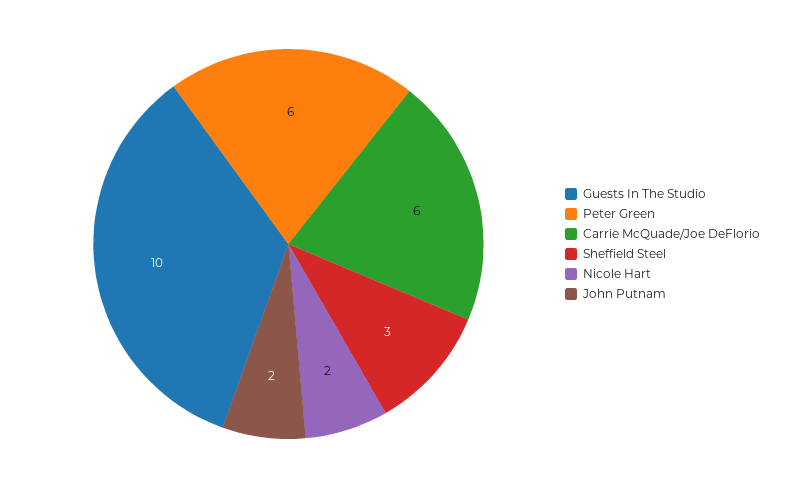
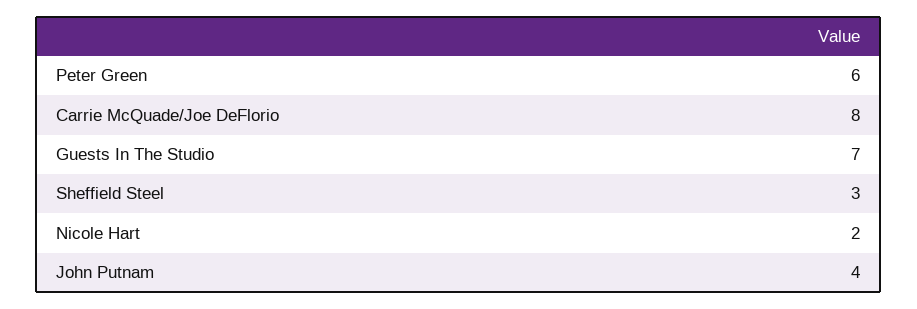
Guests In The Studio: 10 -> 7
Carrie McQuade/Joe DeFlorio: 6 -> 8
John Putnam: 2 -> 4

